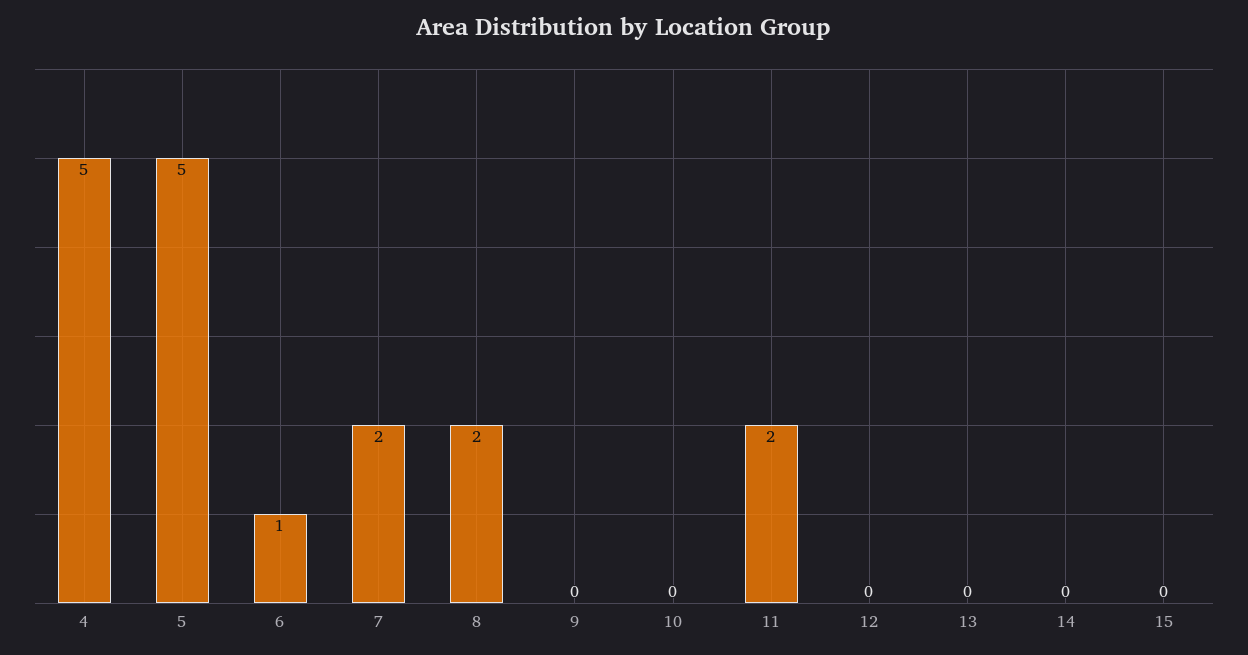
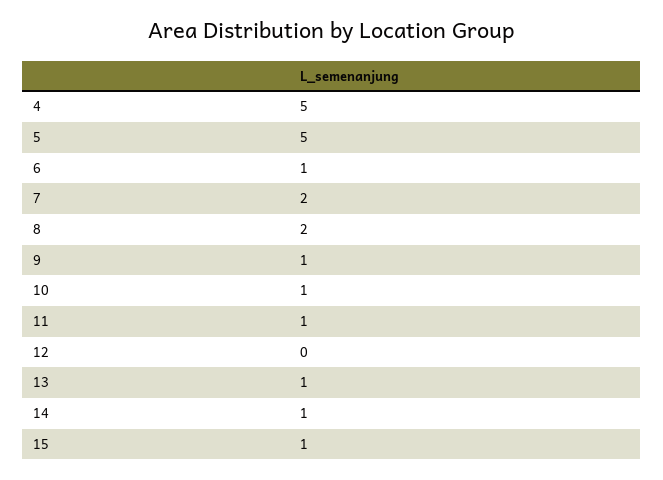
9: 0 -> 1
10: 0 -> 1
11: 2 -> 1
13: 0 -> 1
14: 0 -> 1
15: 0 -> 1

